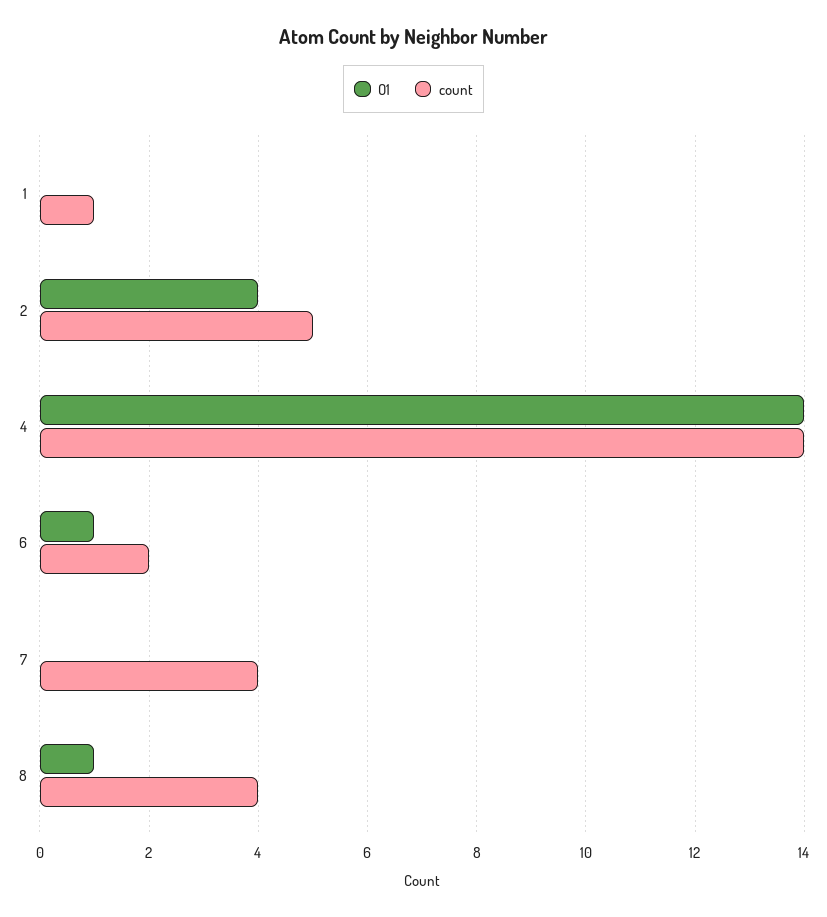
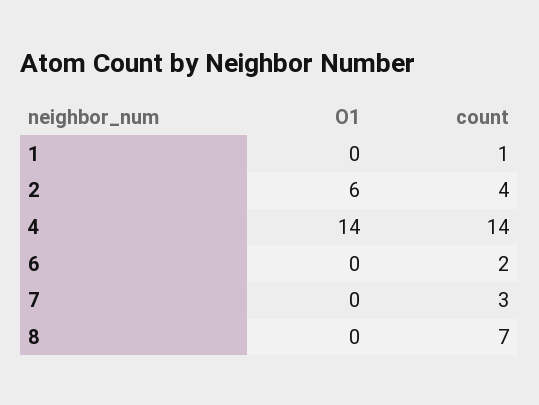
O1, 2: 4 -> 6
count, 2: 5 -> 4
O1, 6: 1 -> 0
count, 7: 4 -> 3
O1, 8: 1 -> 0
count, 8: 4 -> 7

